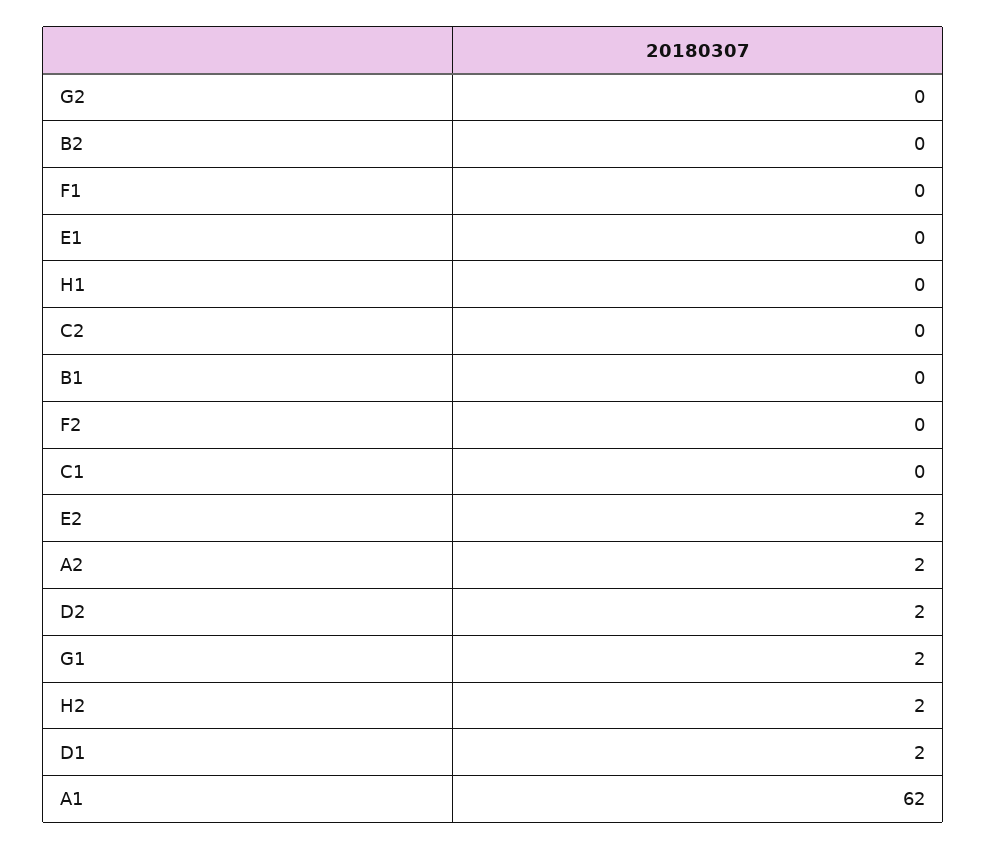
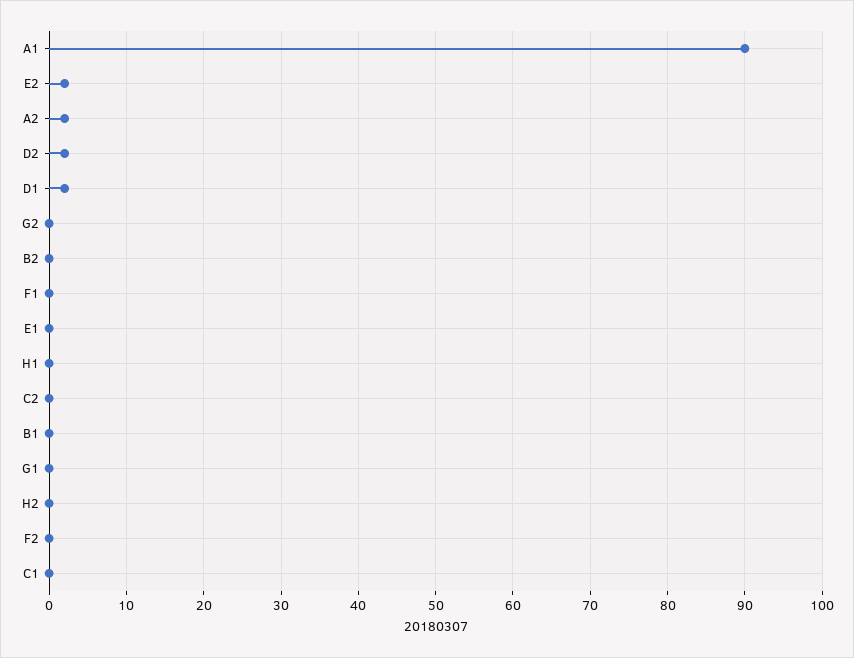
G1: 2 -> 0
H2: 2 -> 0
A1: 62 -> 90

